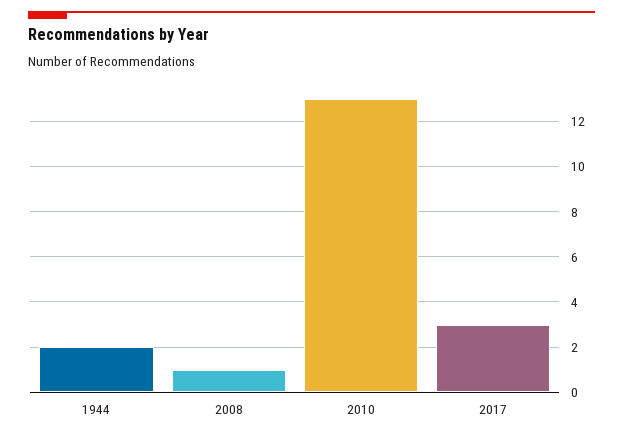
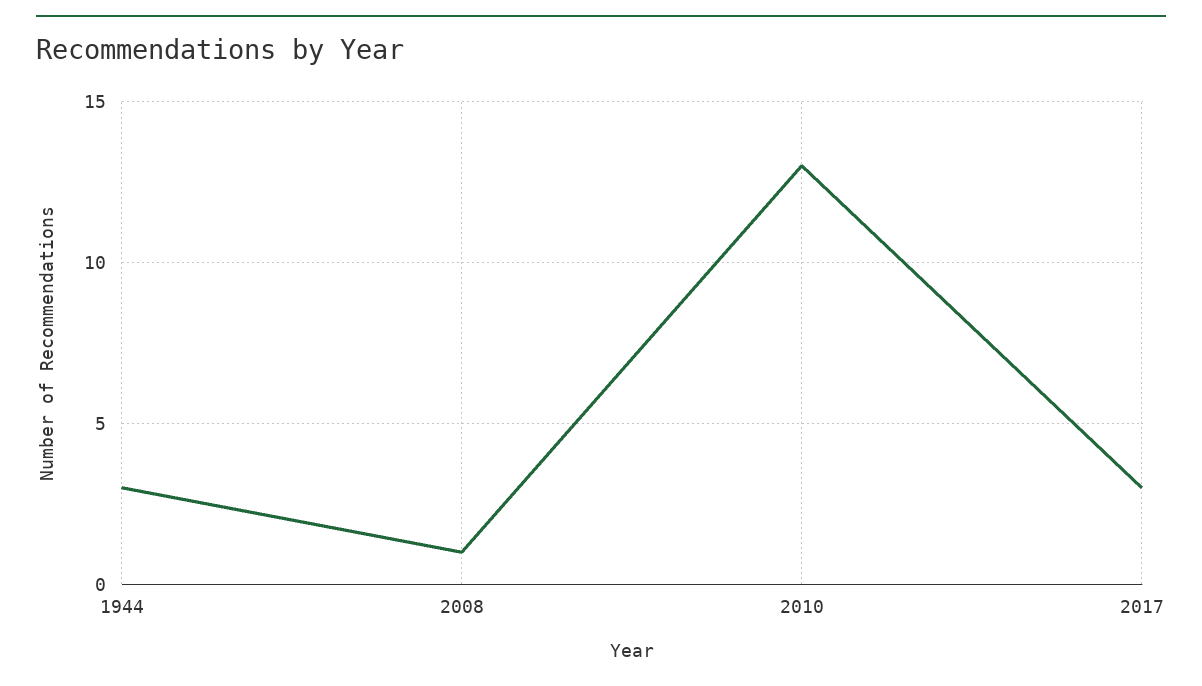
1944: 2 -> 3

